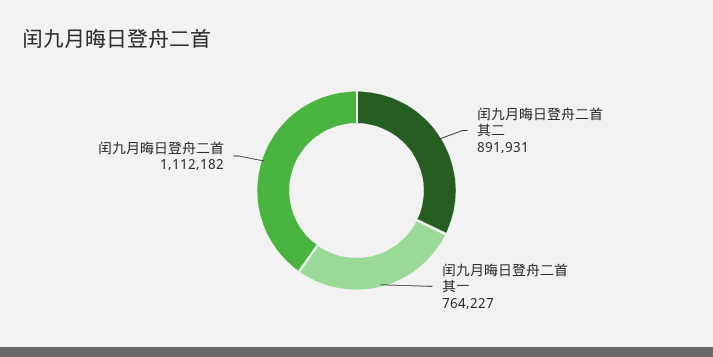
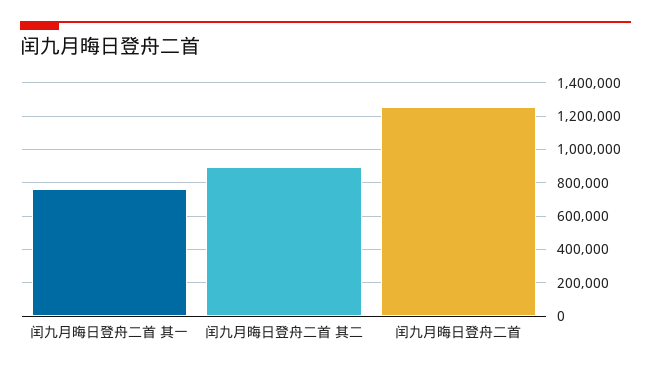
闰九月晦日登舟二首: 1112182 -> 1250000

